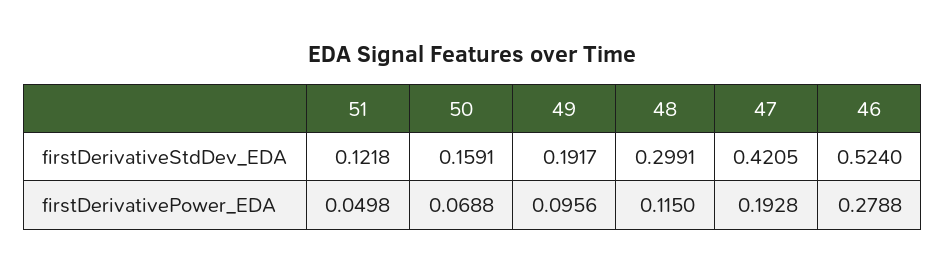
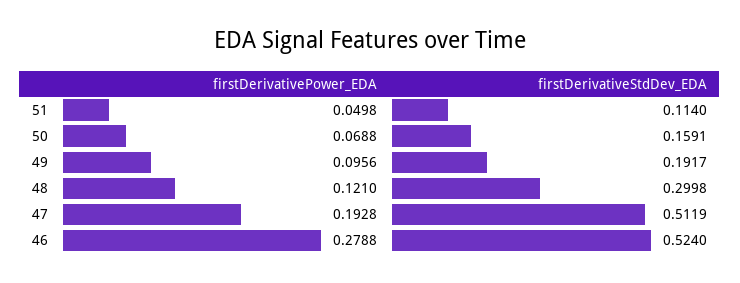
51, firstDerivativeStdDev_EDA: 0.1218 -> 0.114
48, firstDerivativeStdDev_EDA: 0.2991 -> 0.2998
47, firstDerivativeStdDev_EDA: 0.4205 -> 0.5119
48, firstDerivativePower_EDA: 0.115 -> 0.121

